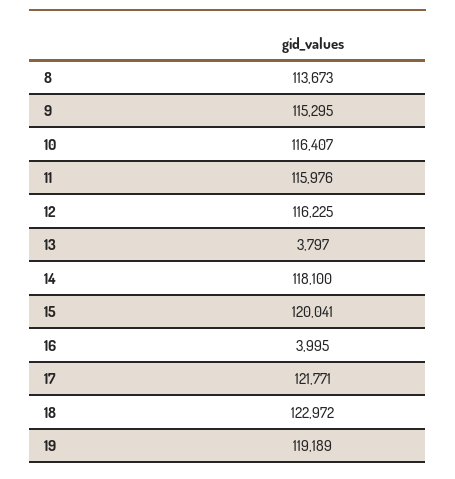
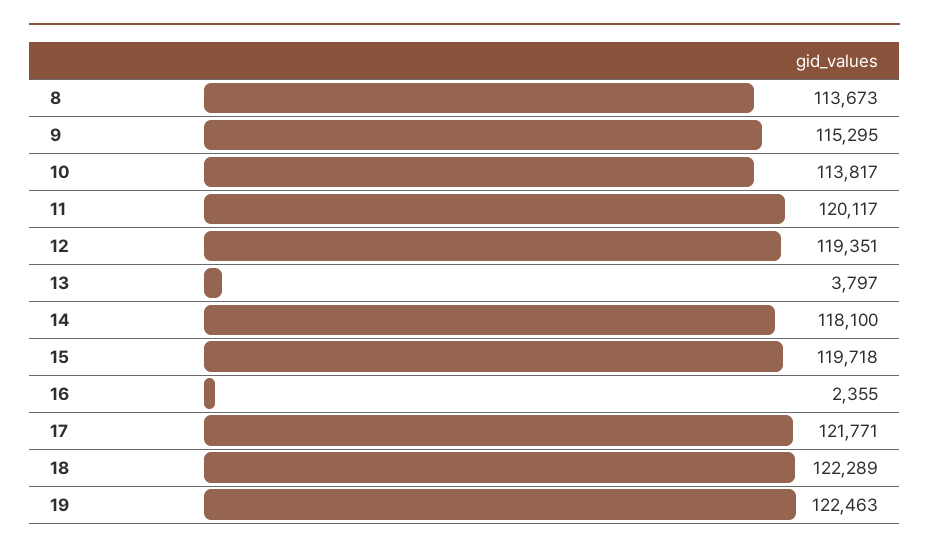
10: 116407 -> 113817
11: 115976 -> 120117
12: 116225 -> 119351
15: 120041 -> 119718
16: 3995 -> 2355
18: 122972 -> 122289
19: 119189 -> 122463

